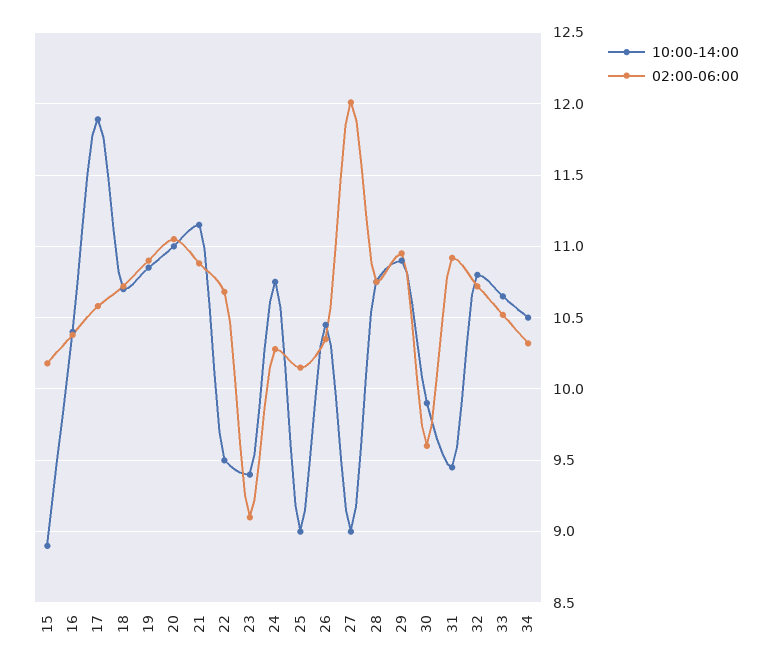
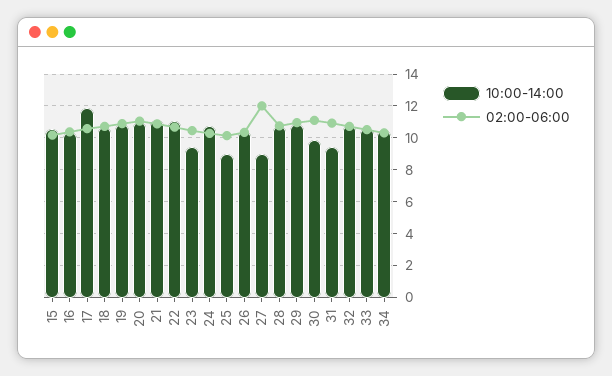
10:00-14:00, 15: 8.9 -> 10.5
10:00-14:00, 22: 9.5 -> 11
02:00-06:00, 23: 9.1 -> 10.5
02:00-06:00, 30: 9.6 -> 11

